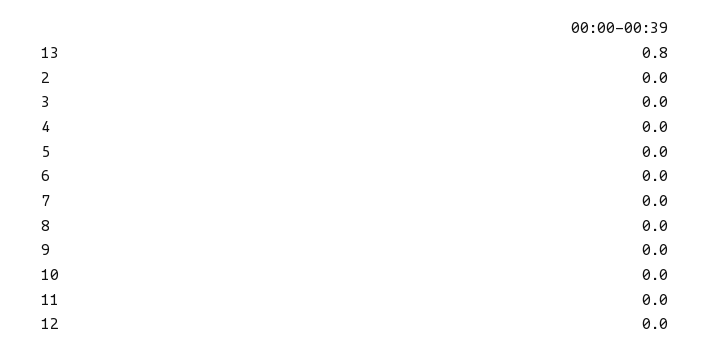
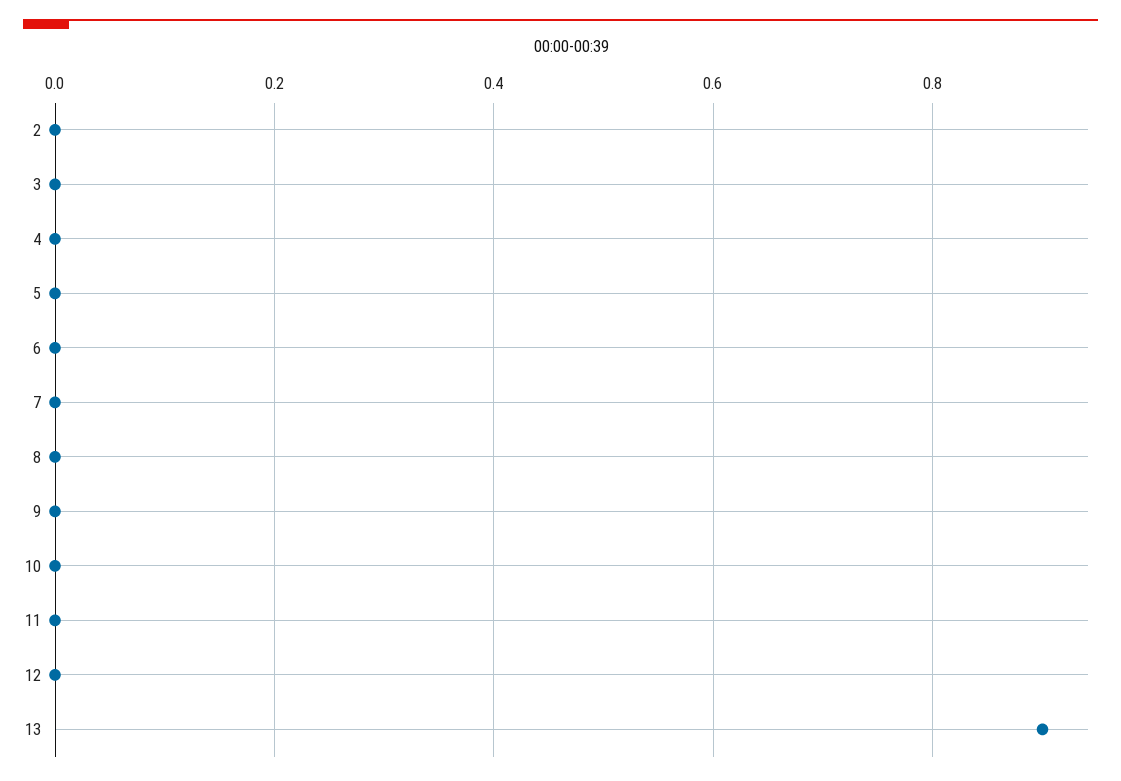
13: 0.8 -> 0.9

